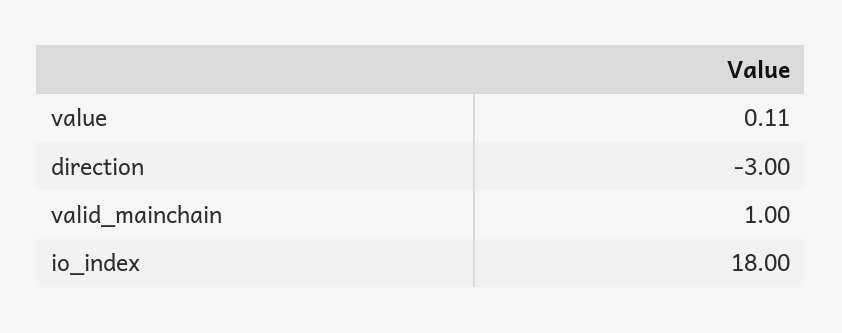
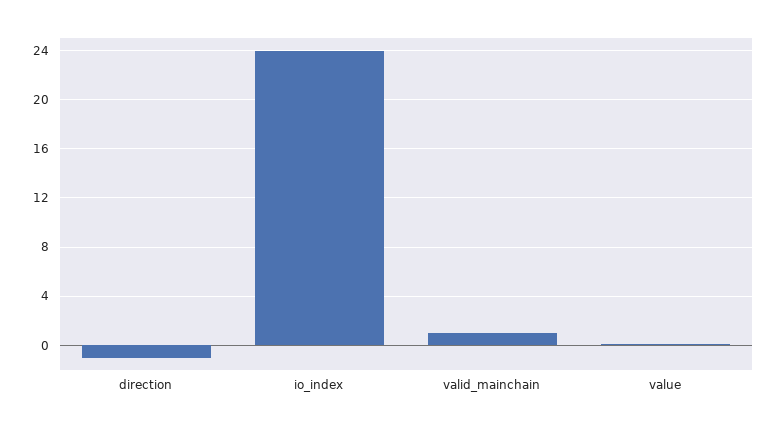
direction: -3 -> -1
io_index: 18 -> 24

